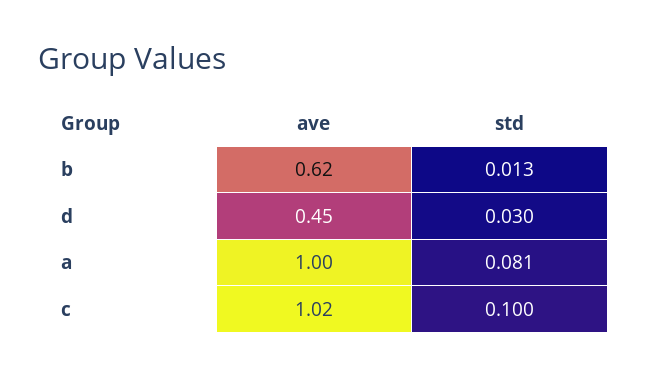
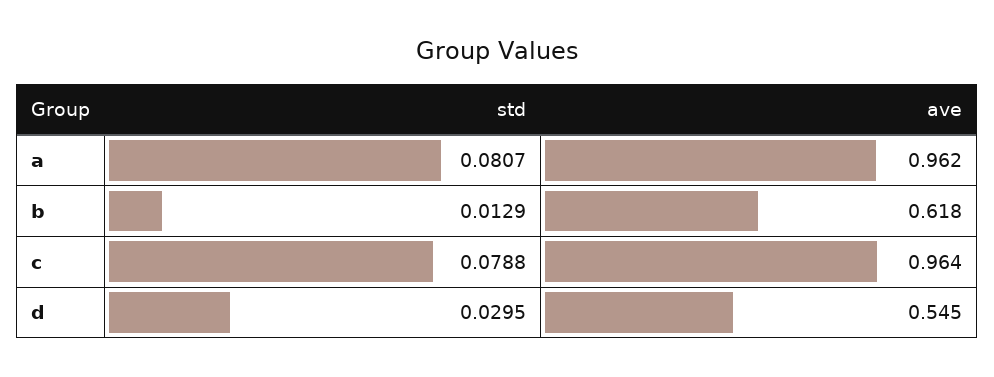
ave, d: 0.45 -> 0.545
ave, a: 1 -> 0.962
ave, c: 1.02 -> 0.964
std, c: 0.1 -> 0.0788

